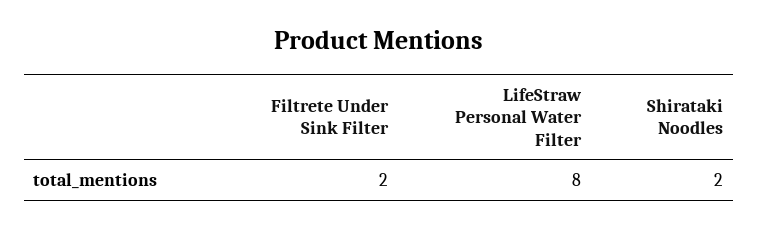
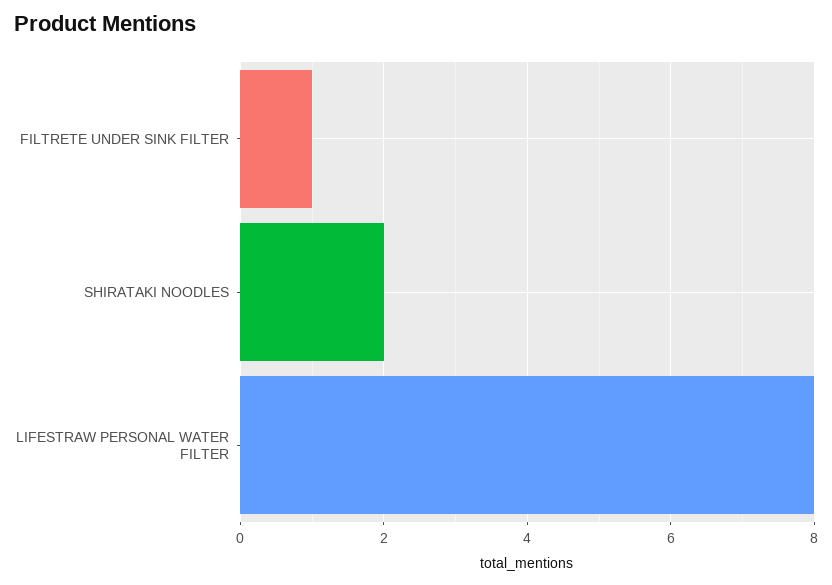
Filtrete Under Sink Filter: 2 -> 1

